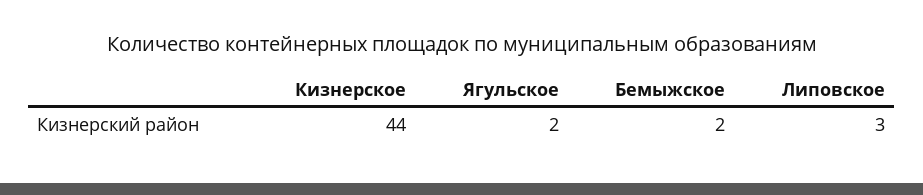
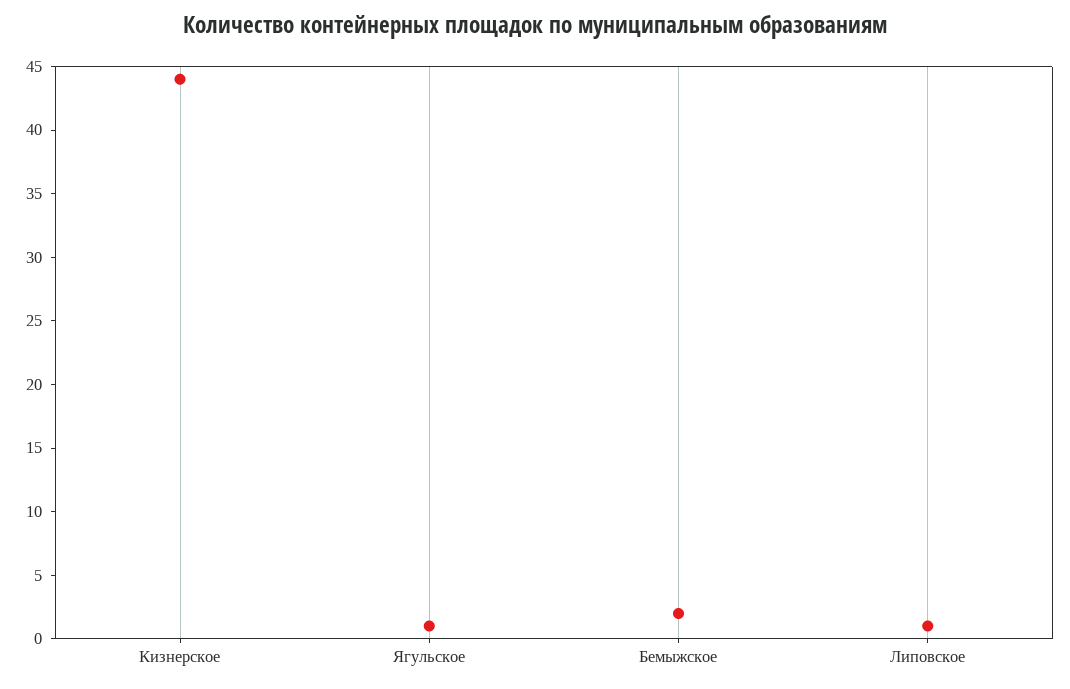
Ягульское: 2 -> 1
Липовское: 3 -> 1

